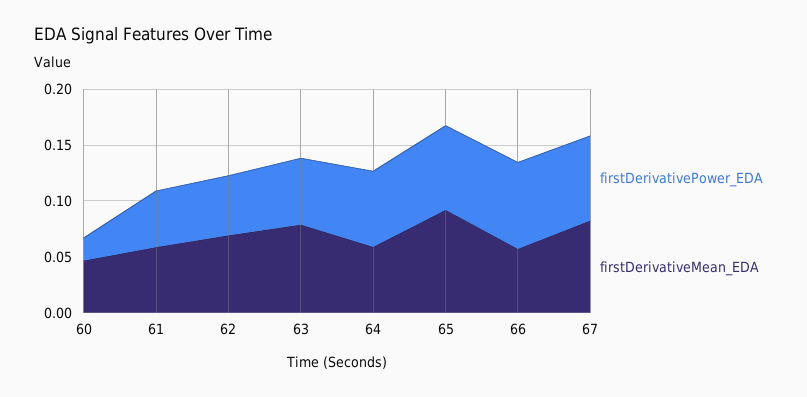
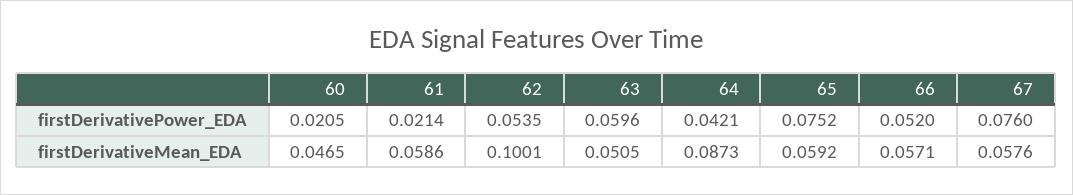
firstDerivativePower_EDA, 61: 0.05 -> 0.0214
firstDerivativeMean_EDA, 62: 0.07 -> 0.1001
firstDerivativeMean_EDA, 63: 0.08 -> 0.0505
firstDerivativePower_EDA, 64: 0.07 -> 0.0421
firstDerivativeMean_EDA, 64: 0.06 -> 0.0873
firstDerivativeMean_EDA, 65: 0.09 -> 0.0592
firstDerivativePower_EDA, 66: 0.08 -> 0.052
firstDerivativeMean_EDA, 67: 0.08 -> 0.0576

